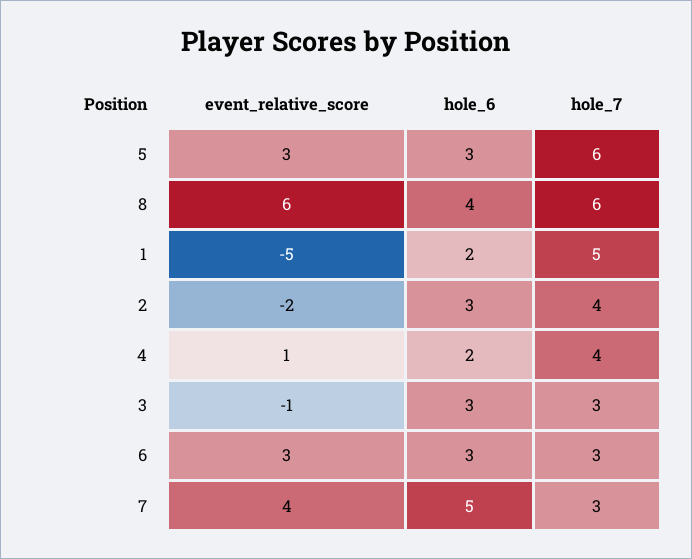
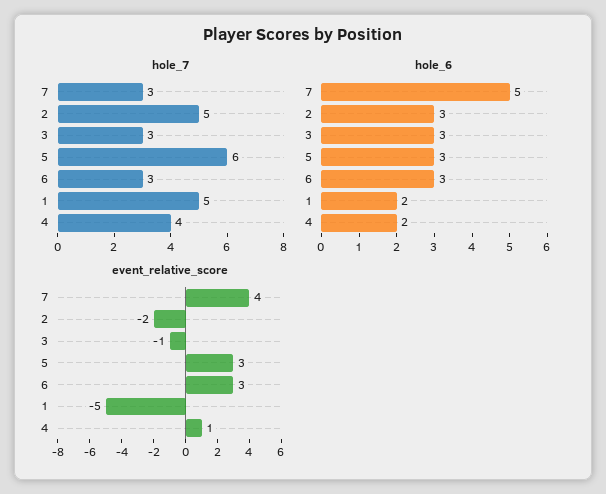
event_relative_score, 8: 6 -> none
hole_6, 8: 4 -> none
hole_7, 8: 6 -> none
hole_7, 2: 4 -> 5

